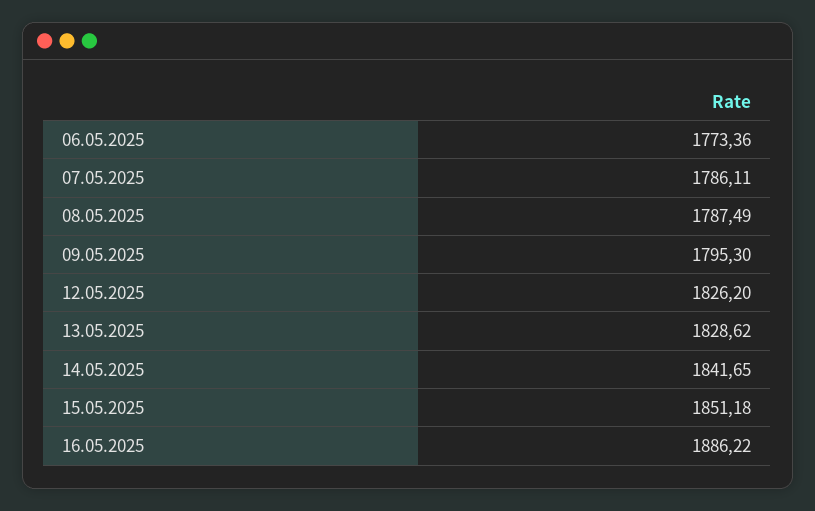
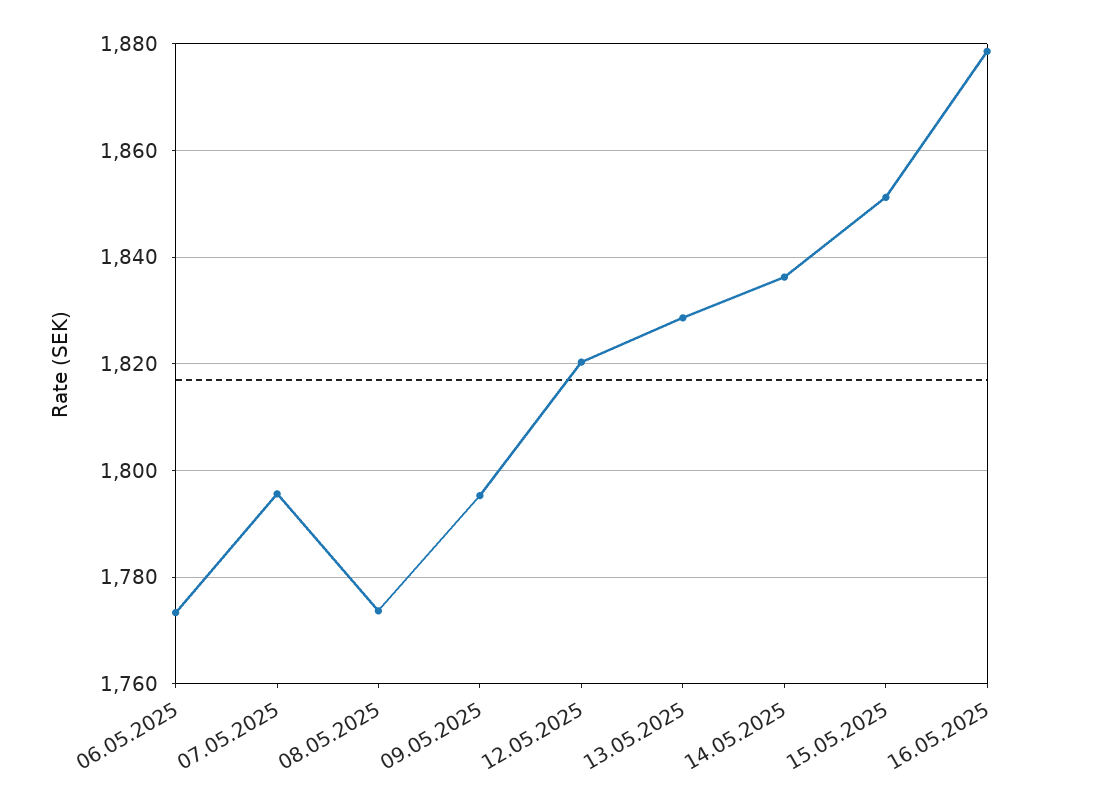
07.05.2025: 1786.11 -> 1796
08.05.2025: 1787.49 -> 1774
12.05.2025: 1826.2 -> 1820
14.05.2025: 1841.65 -> 1836
16.05.2025: 1886.22 -> 1878

